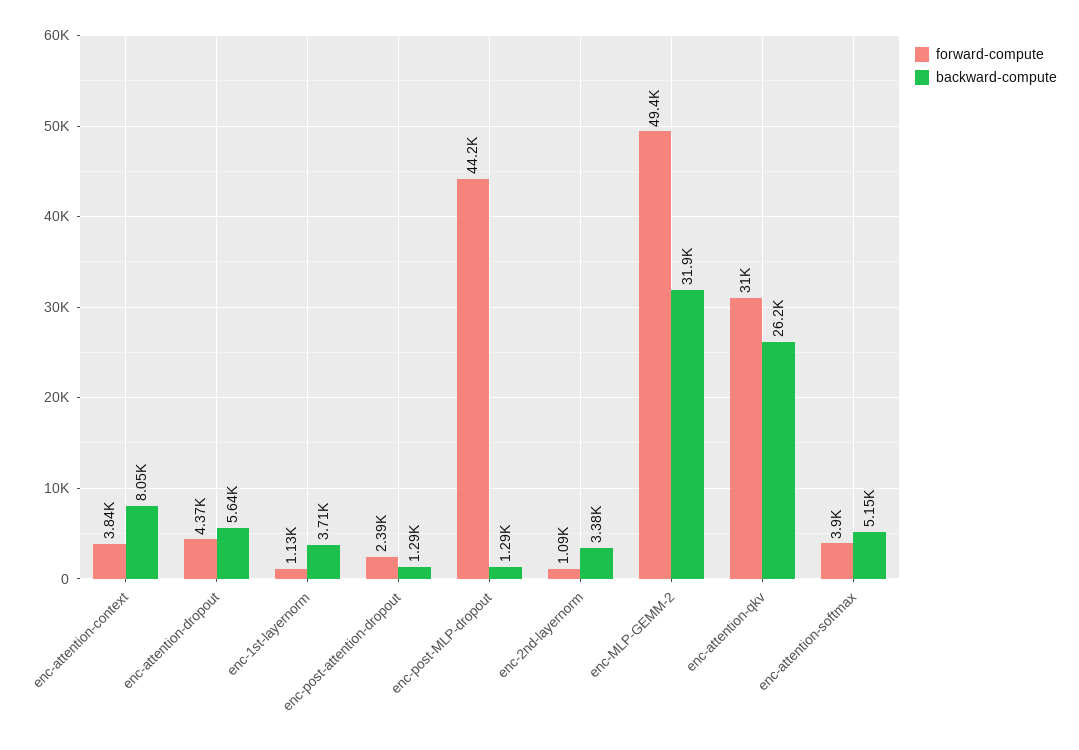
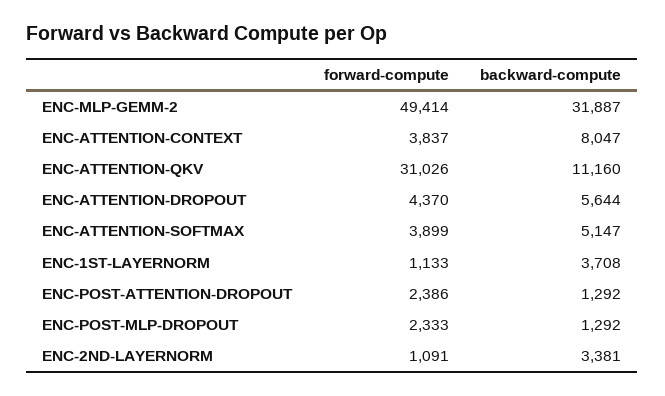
forward-compute, enc-post-MLP-dropout: 44200 -> 2333
backward-compute, enc-attention-qkv: 26200 -> 11160

